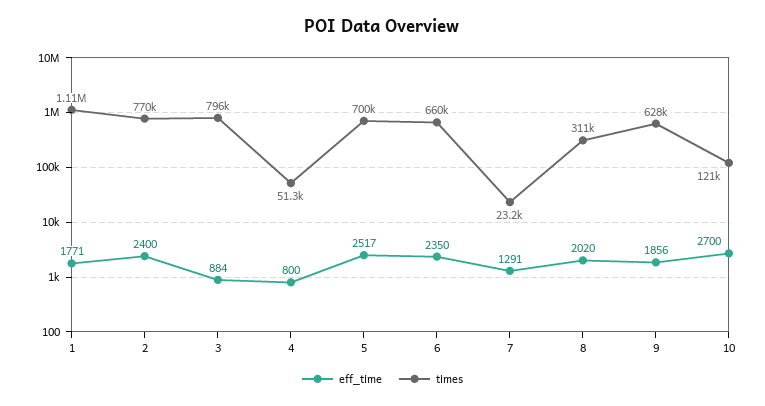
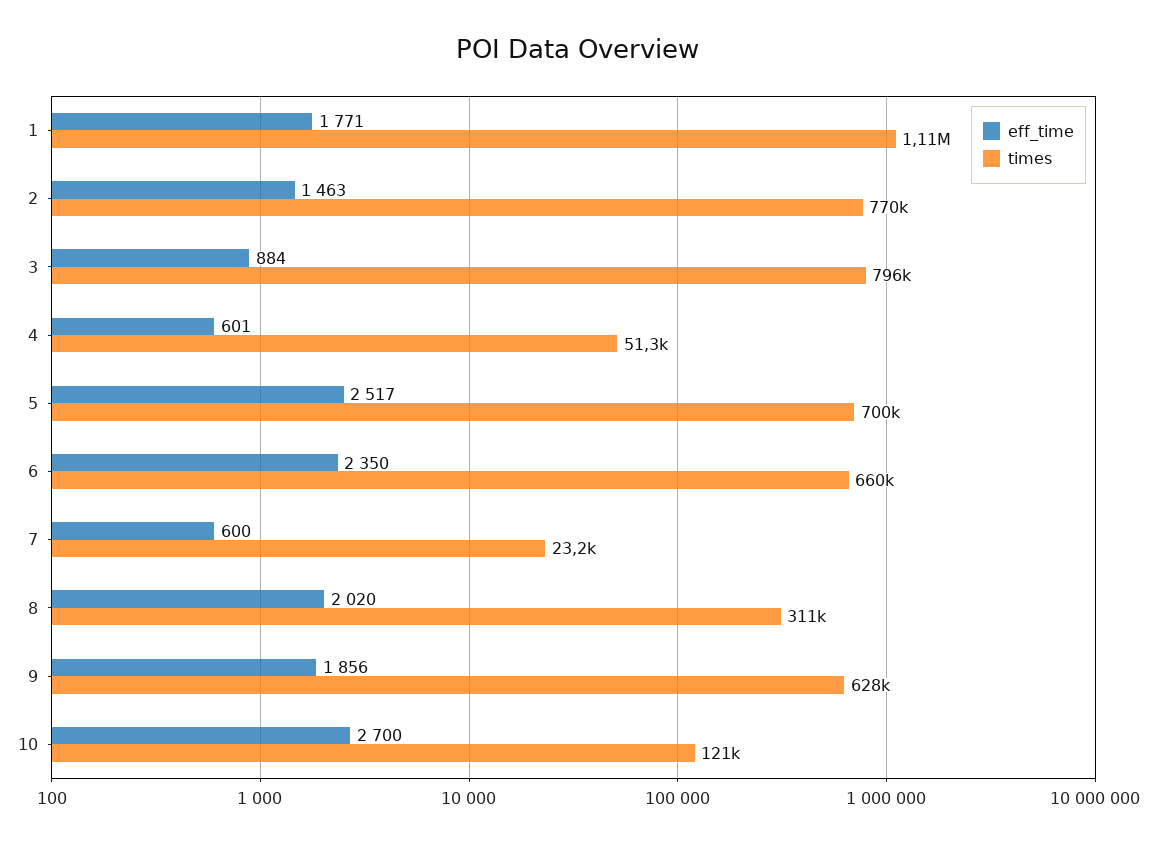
eff_time, 2: 2400 -> 1463
eff_time, 4: 800 -> 601
eff_time, 7: 1291 -> 600

